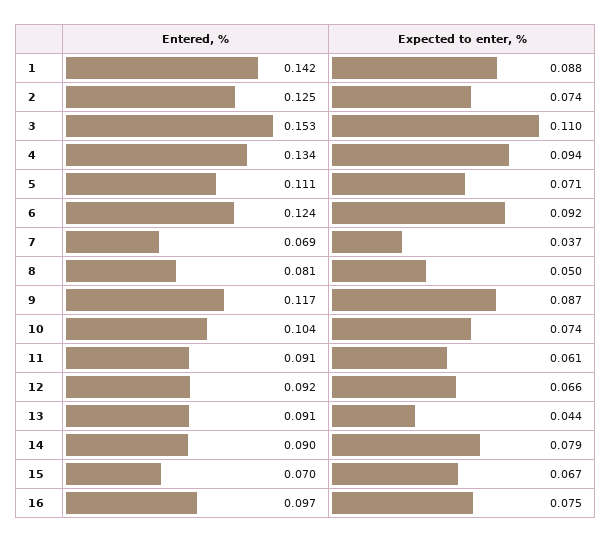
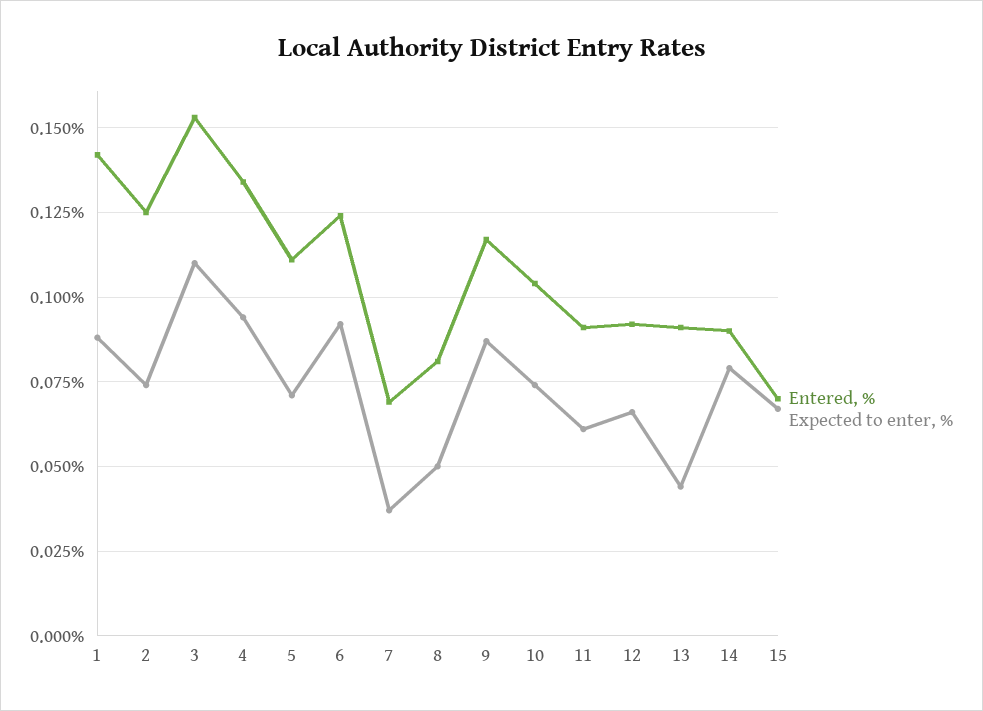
Entered, %, 16: 0.097 -> none
Expected to enter, %, 16: 0.075 -> none

